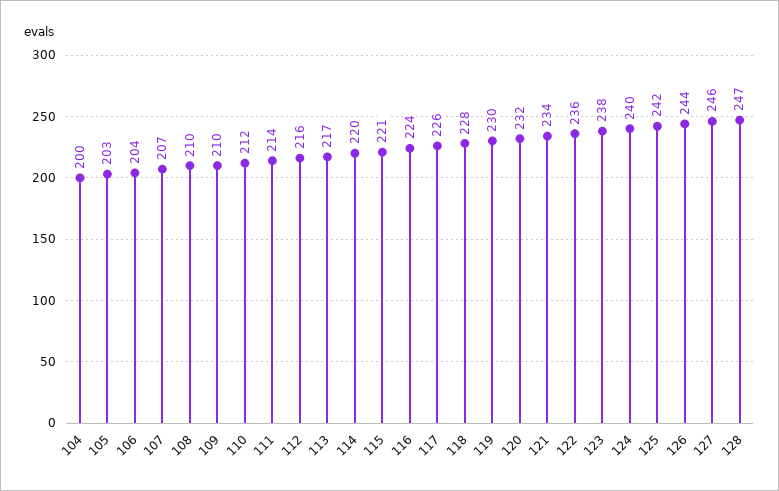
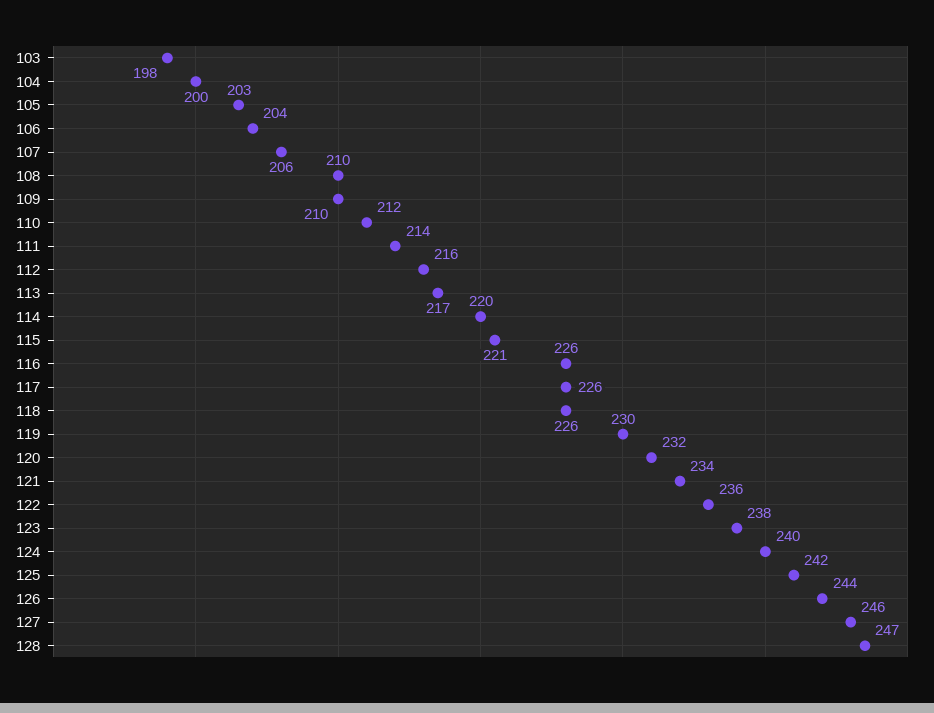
107: 207 -> 206
116: 224 -> 226
118: 228 -> 226
103: none -> 198

